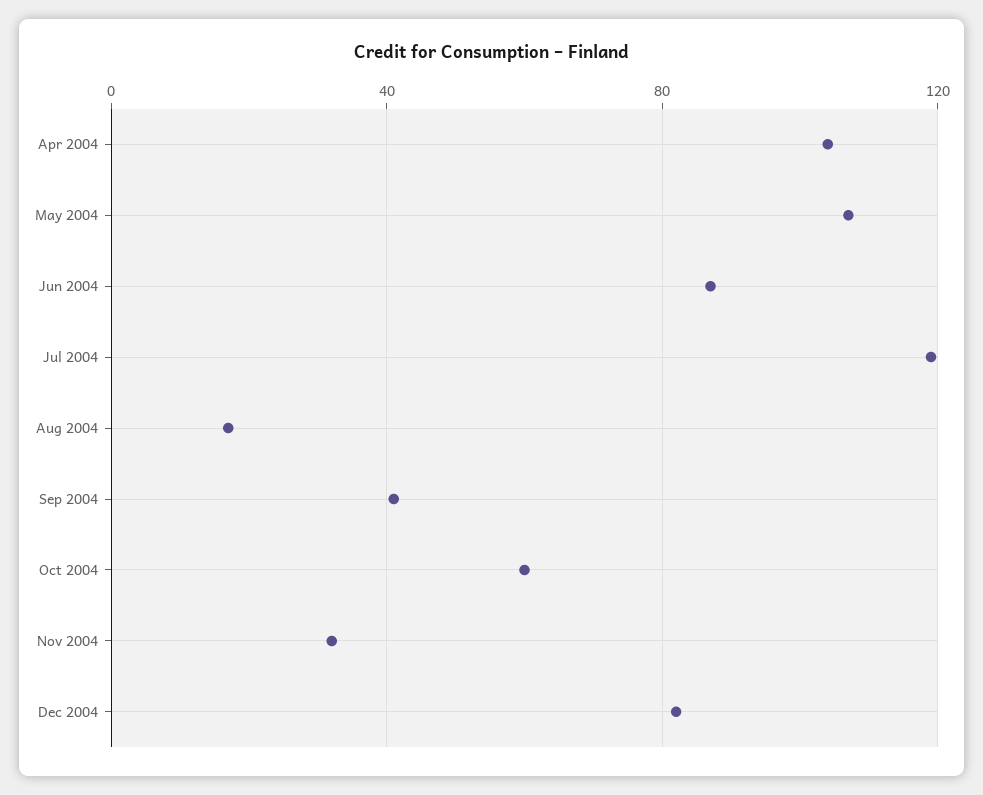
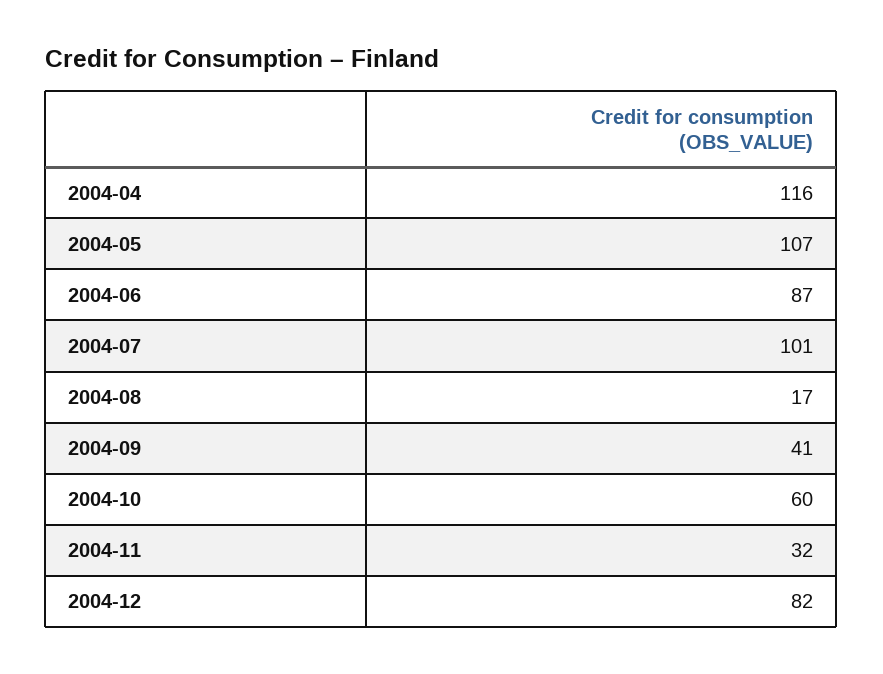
Apr 2004: 105 -> 116
Jul 2004: 120 -> 101

